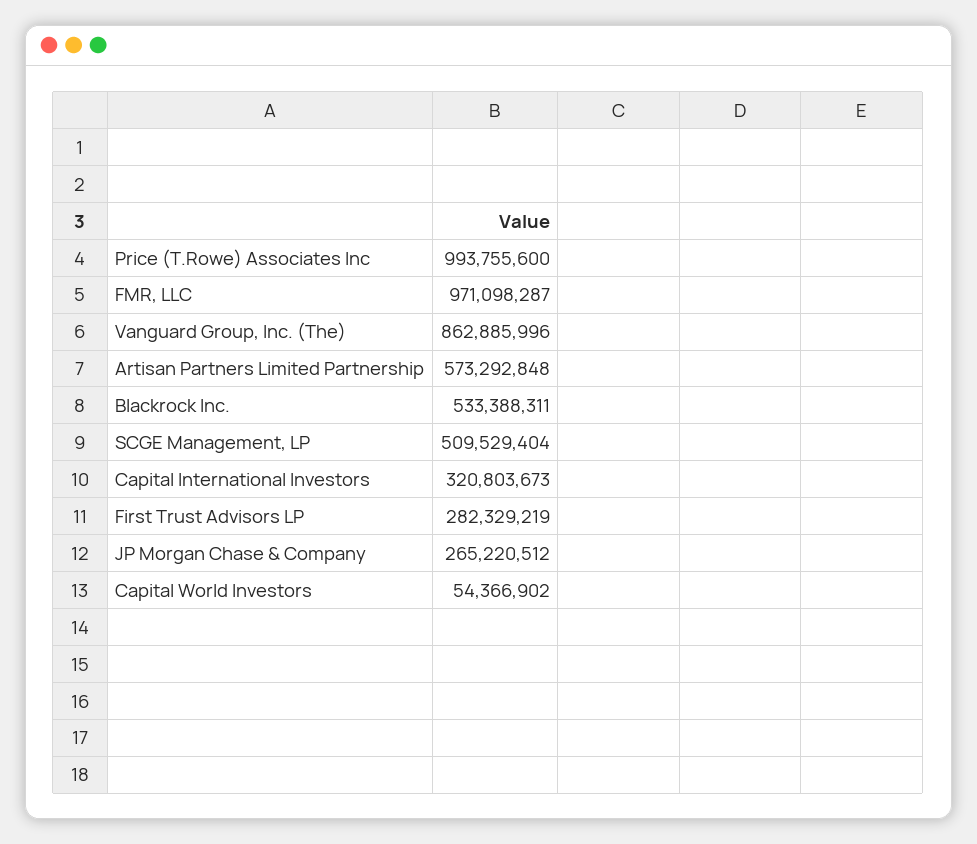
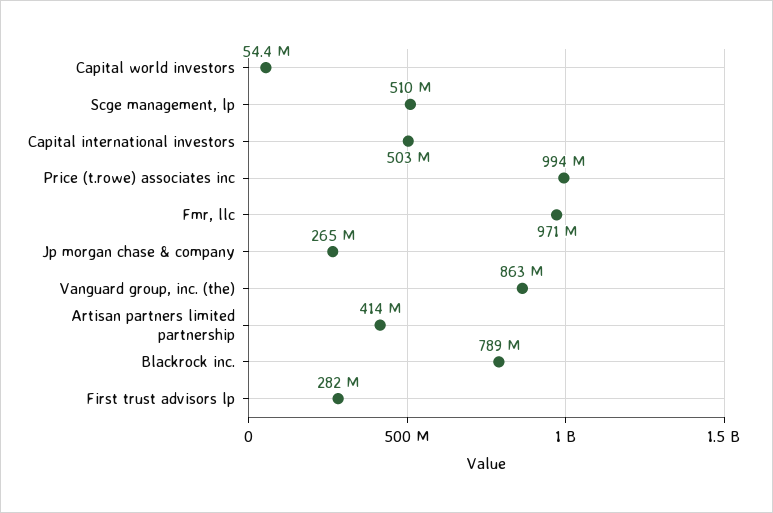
Artisan Partners Limited Partnership: 573292848 -> 414000000
Blackrock Inc.: 533388311 -> 789000000
Capital International Investors: 320803673 -> 503000000

